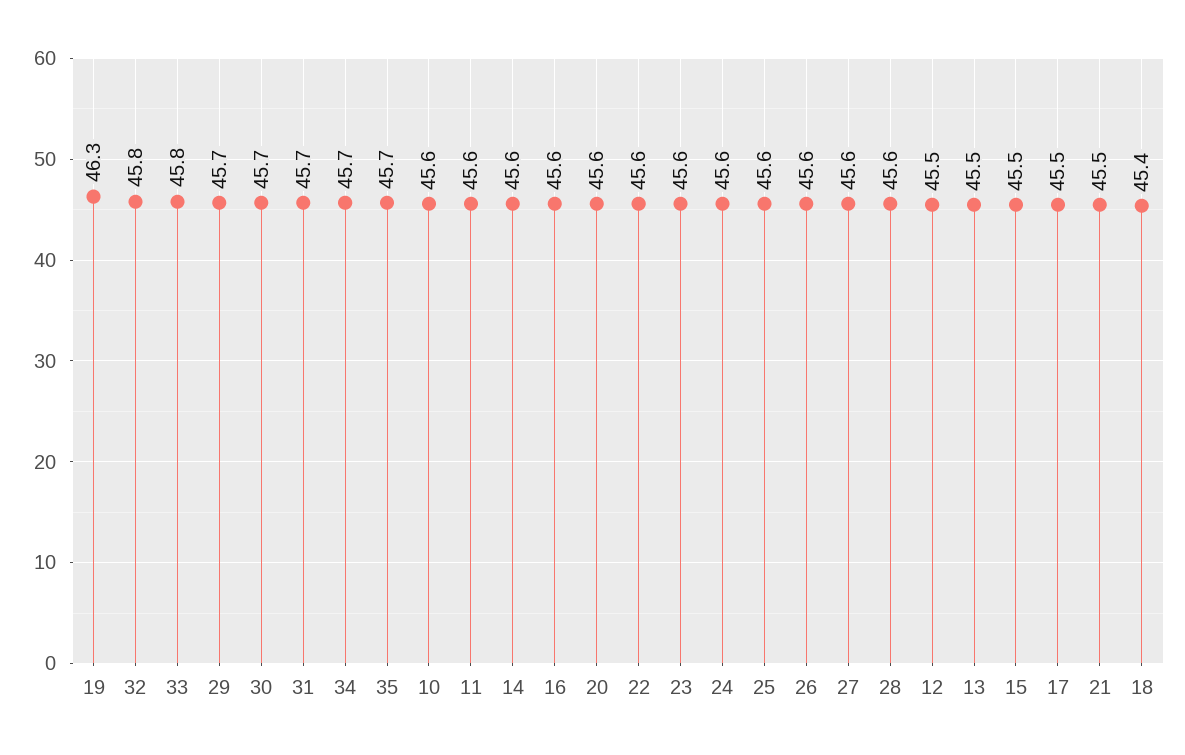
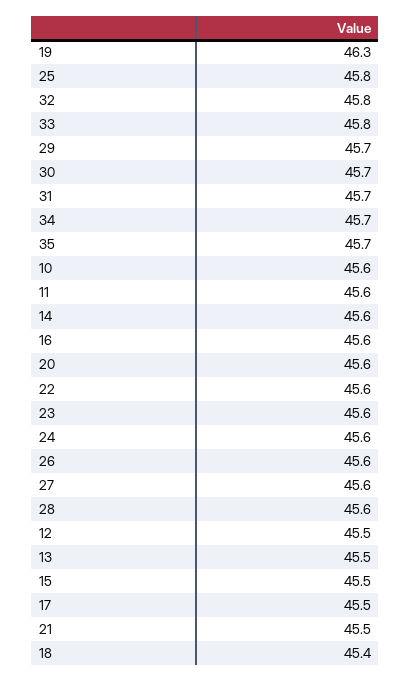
25: 45.6 -> 45.8

